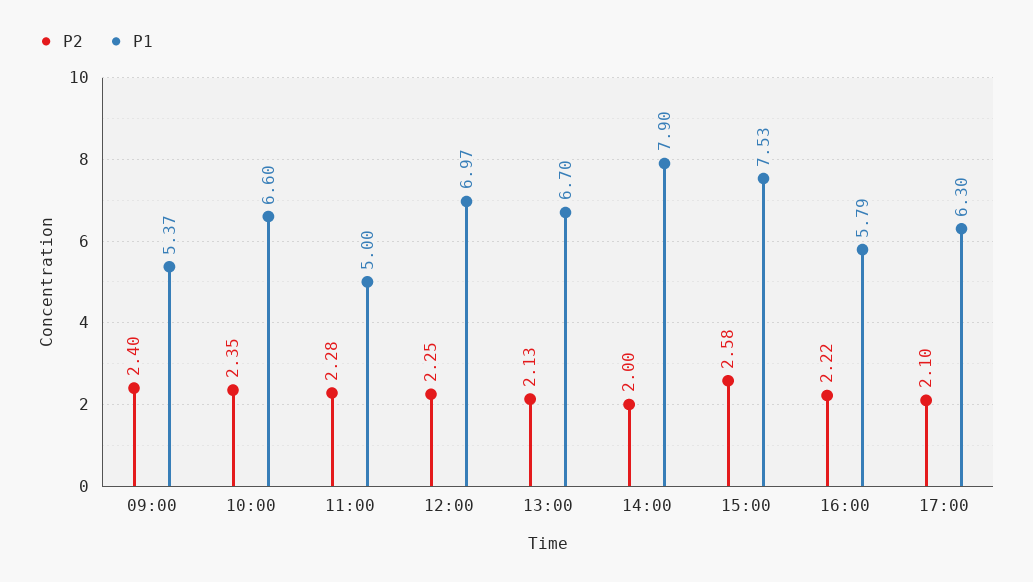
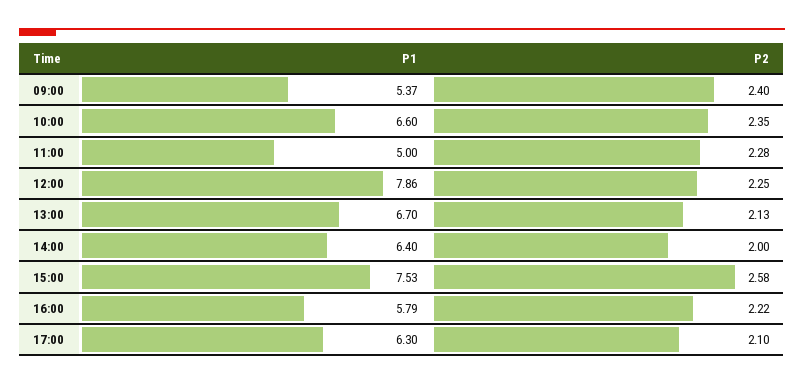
P1, 12:00: 6.97 -> 7.86
P1, 14:00: 7.9 -> 6.4

